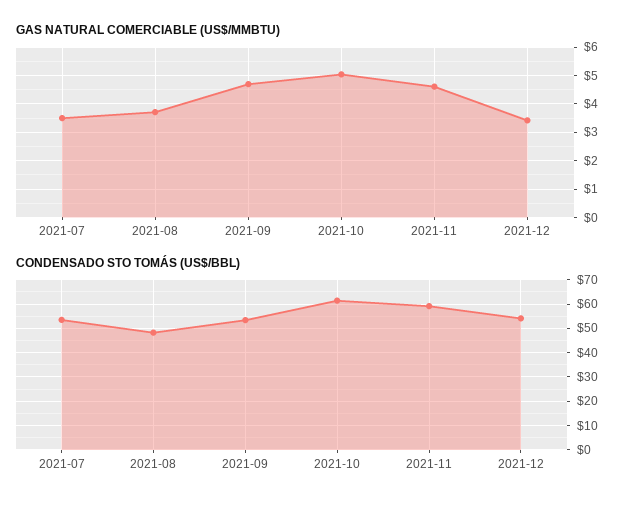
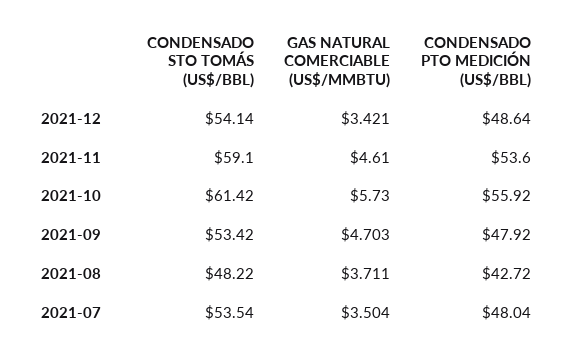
GAS NATURAL COMERCIABLE (US$/MMBTU), 2021-10: 5 -> 5.73
CONDENSADO PTO MEDICIÓN (US$/BBL), 2021-12: none -> 48.64
CONDENSADO PTO MEDICIÓN (US$/BBL), 2021-11: none -> 53.6
CONDENSADO PTO MEDICIÓN (US$/BBL), 2021-10: none -> 55.92
CONDENSADO PTO MEDICIÓN (US$/BBL), 2021-09: none -> 47.92
CONDENSADO PTO MEDICIÓN (US$/BBL), 2021-08: none -> 42.72
CONDENSADO PTO MEDICIÓN (US$/BBL), 2021-07: none -> 48.04

